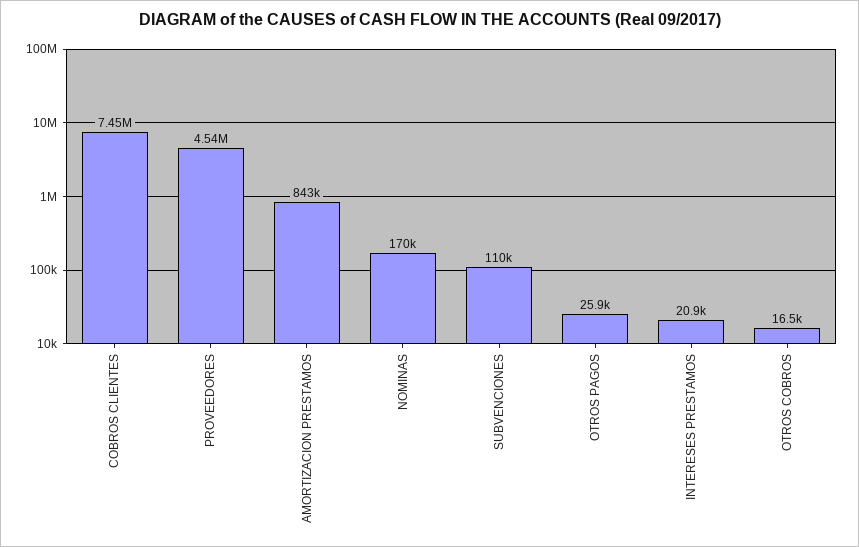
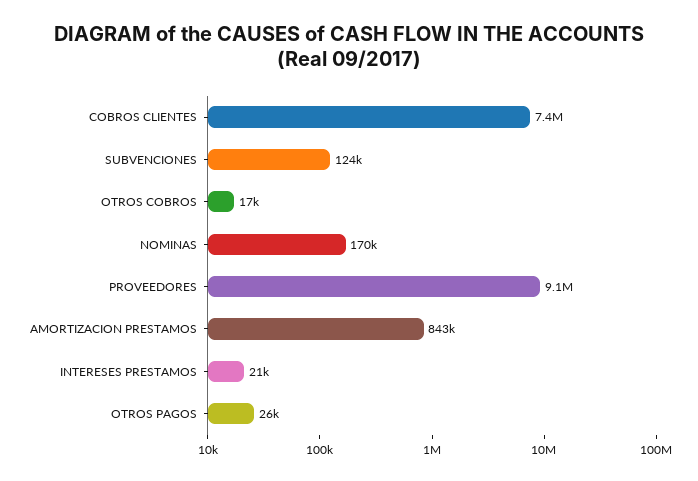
PROVEEDORES: 4540000 -> 9100000
SUBVENCIONES: 110000 -> 124000

